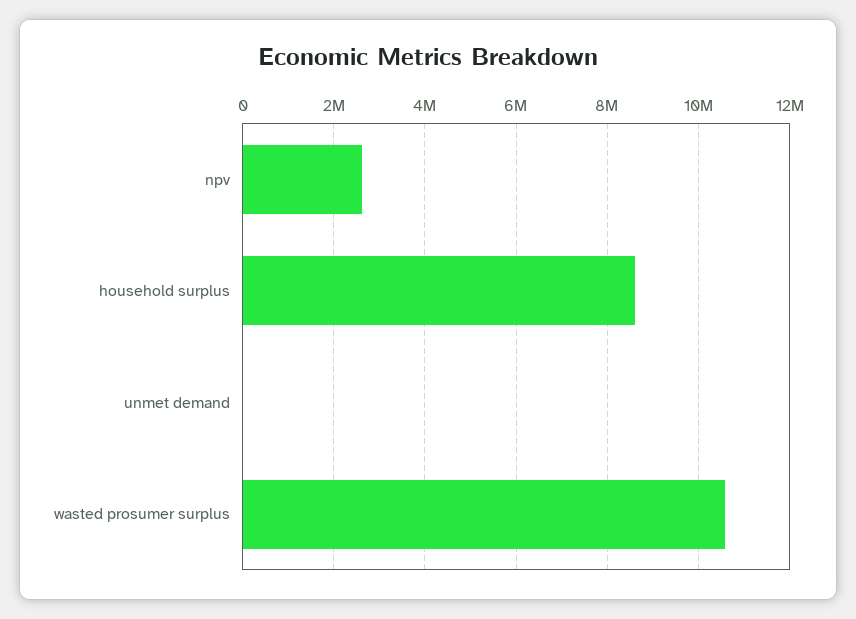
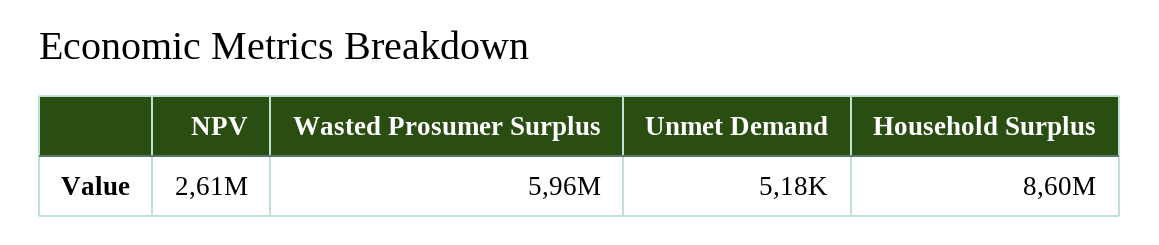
wasted prosumer surplus: 10600000 -> 5960000

